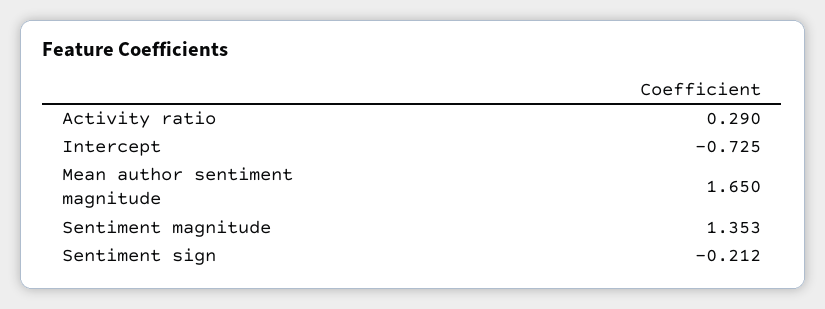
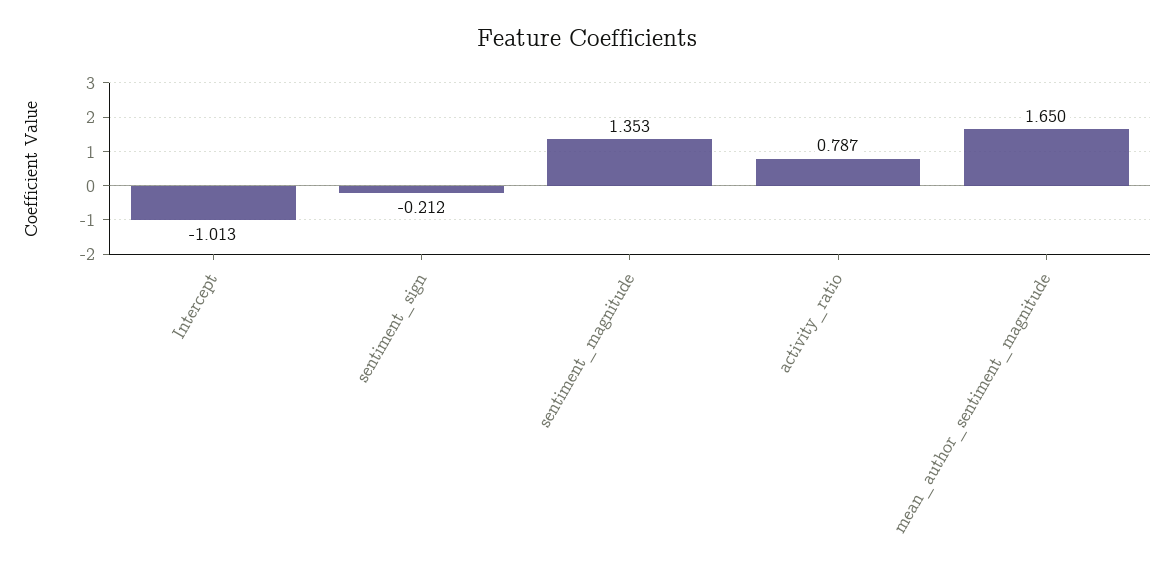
Activity ratio: 0.29 -> 0.787
Intercept: -0.725 -> -1.013

